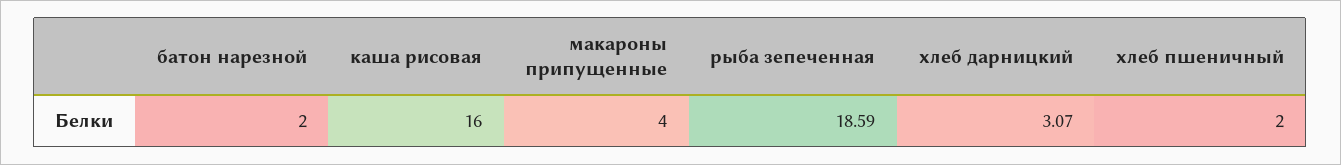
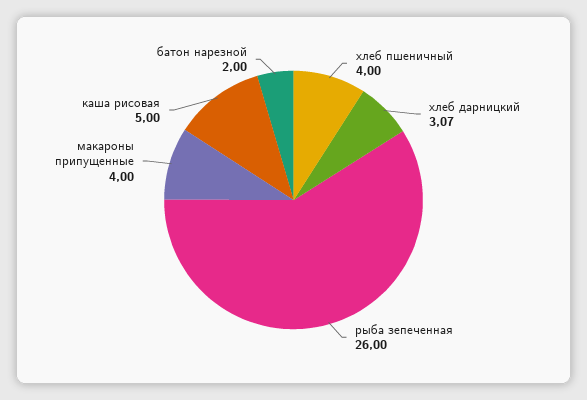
каша рисовая: 16 -> 5
рыба зепеченная: 18.59 -> 26
хлеб пшеничный: 2 -> 4

